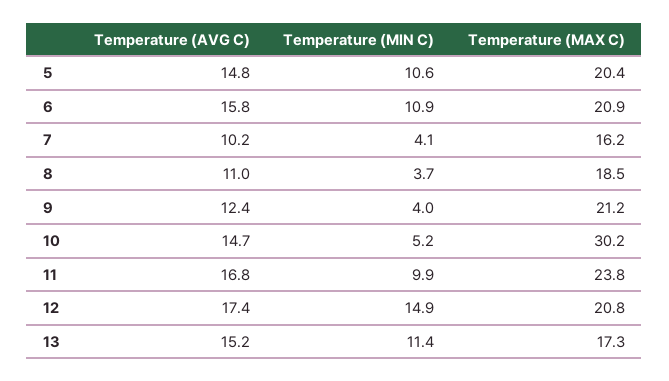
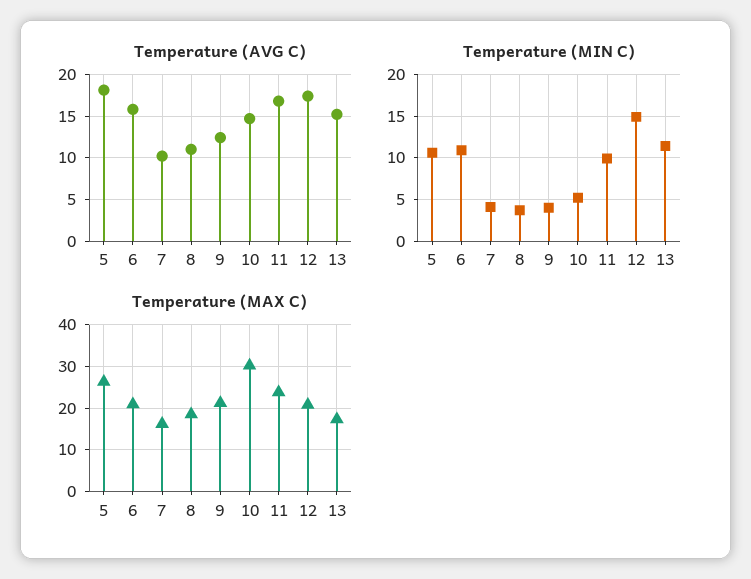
Temperature (AVG C), 5: 14.8 -> 18
Temperature (MAX C), 5: 20.4 -> 26

